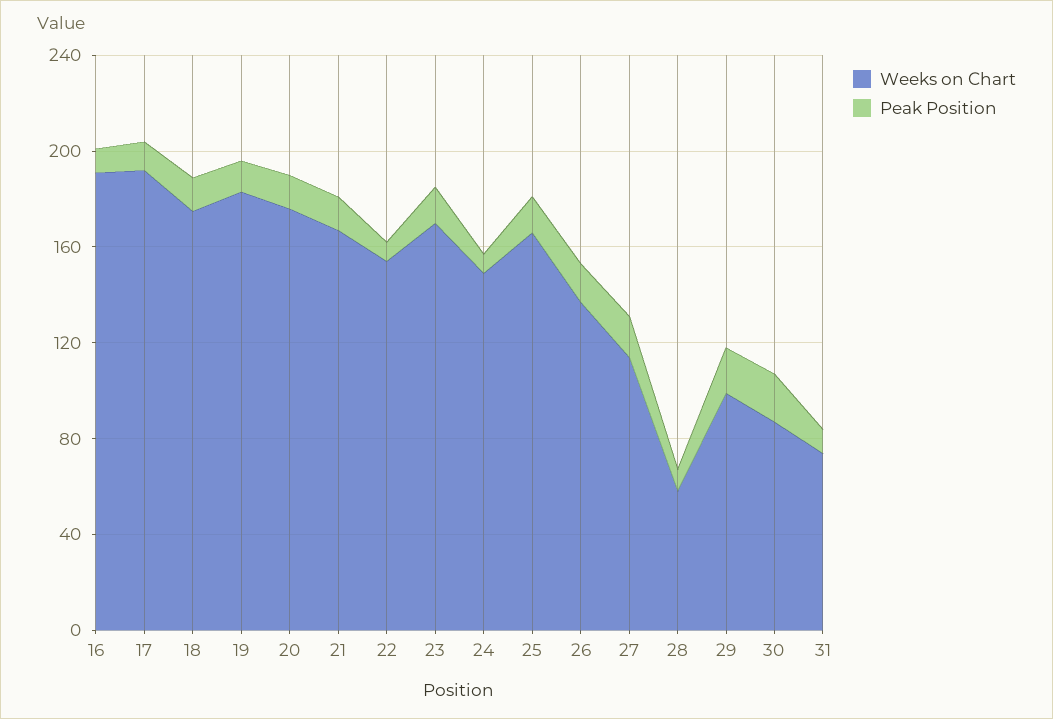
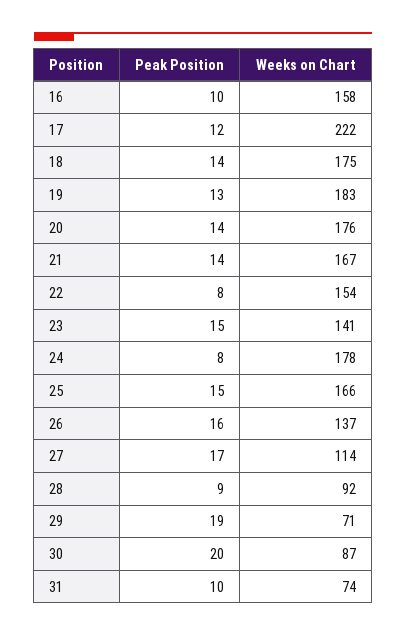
Weeks on Chart, 16: 190 -> 158
Weeks on Chart, 17: 190 -> 222
Weeks on Chart, 23: 170 -> 141
Weeks on Chart, 24: 150 -> 178
Weeks on Chart, 28: 60 -> 92
Weeks on Chart, 29: 100 -> 71

